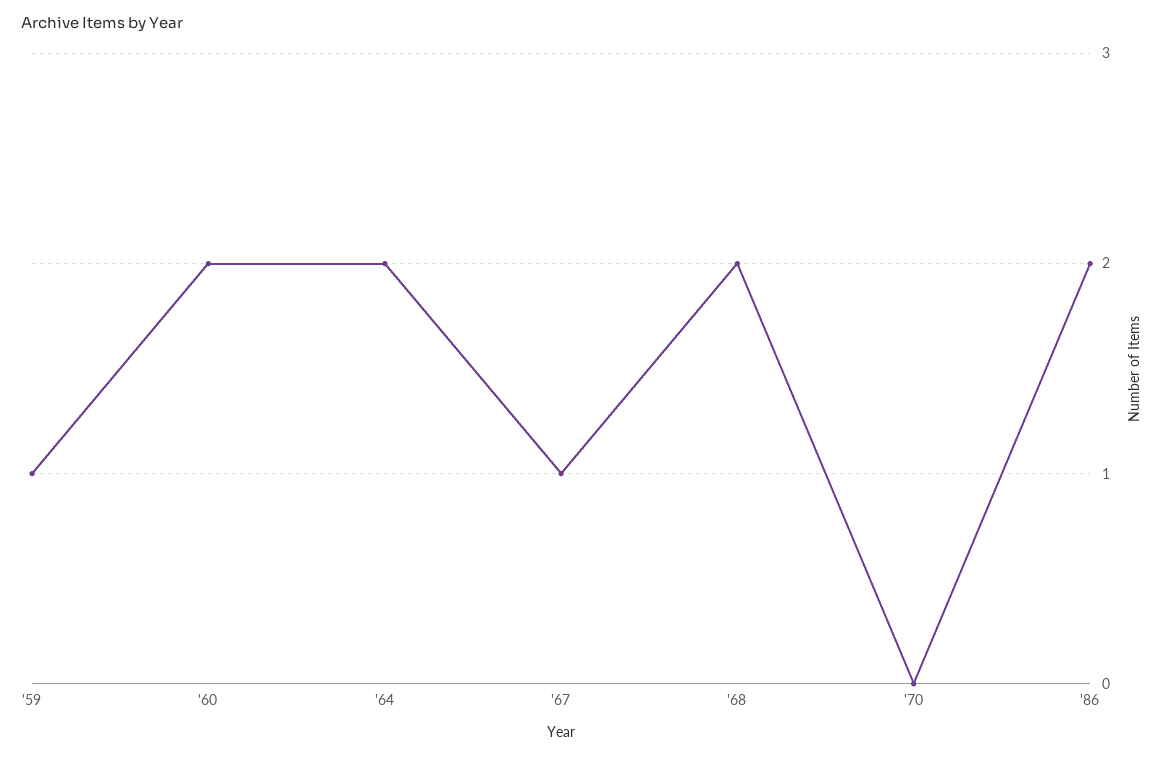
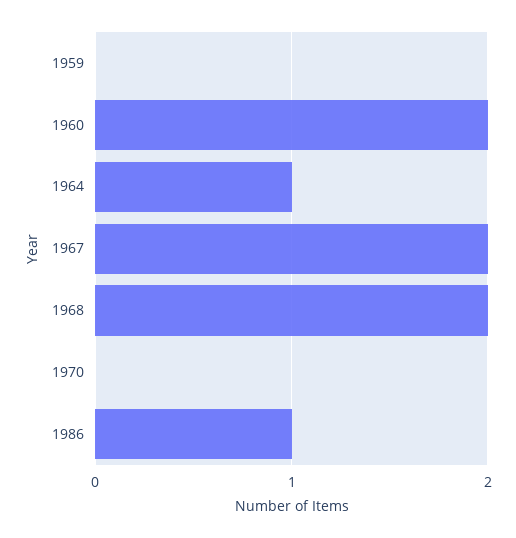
'59: 1 -> 0
'64: 2 -> 1
'67: 1 -> 2
'86: 2 -> 1

